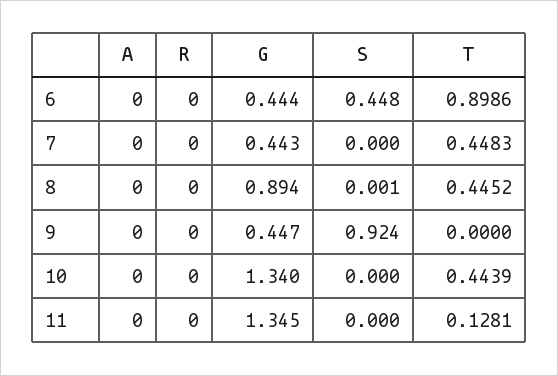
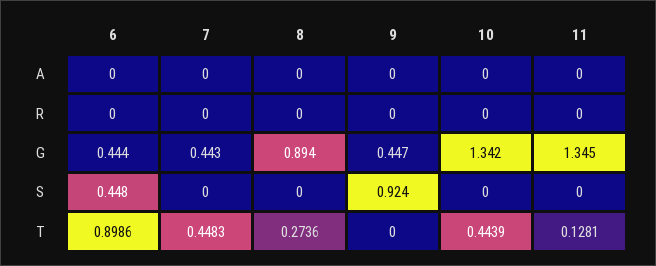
S, 8: 0.001 -> 0
T, 8: 0.4452 -> 0.2736
G, 10: 1.34 -> 1.342

